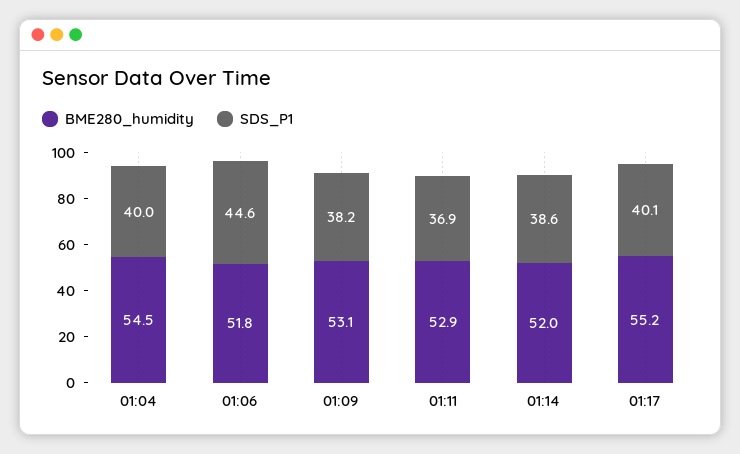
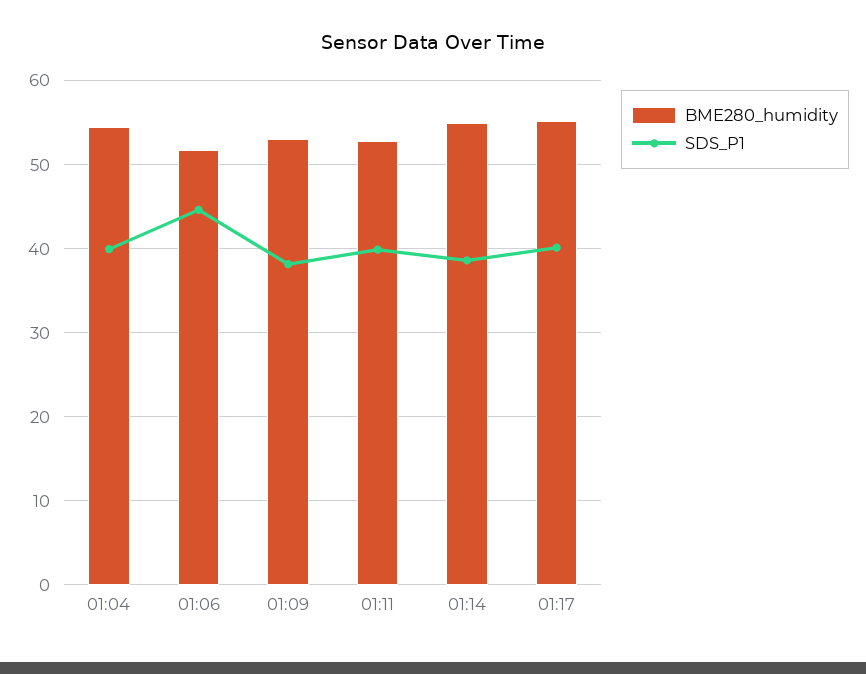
SDS_P1, 01:11: 36.9 -> 40
BME280_humidity, 01:14: 52 -> 55

